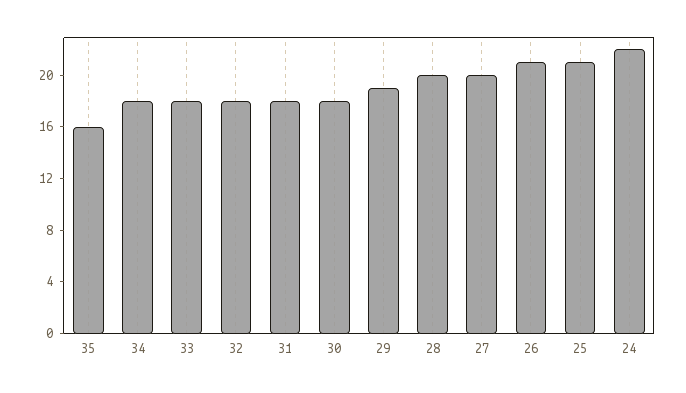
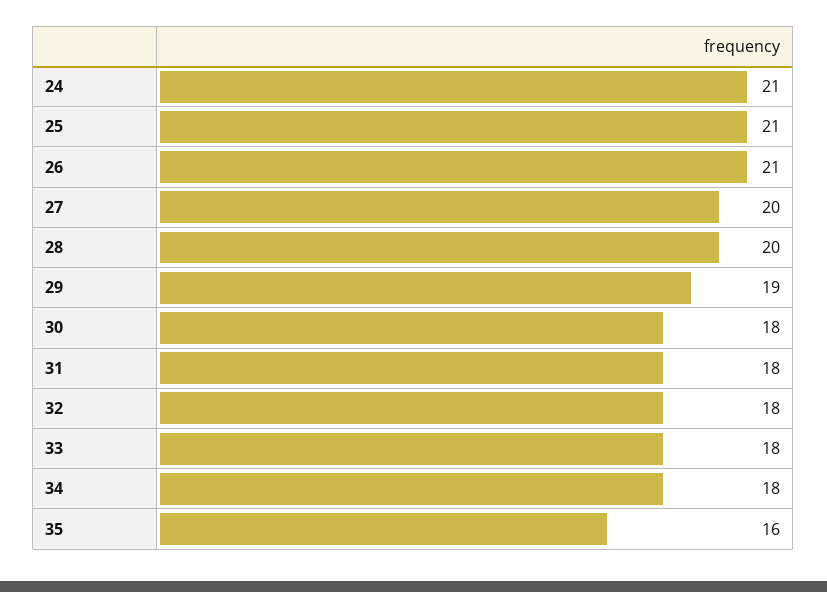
24: 22 -> 21

